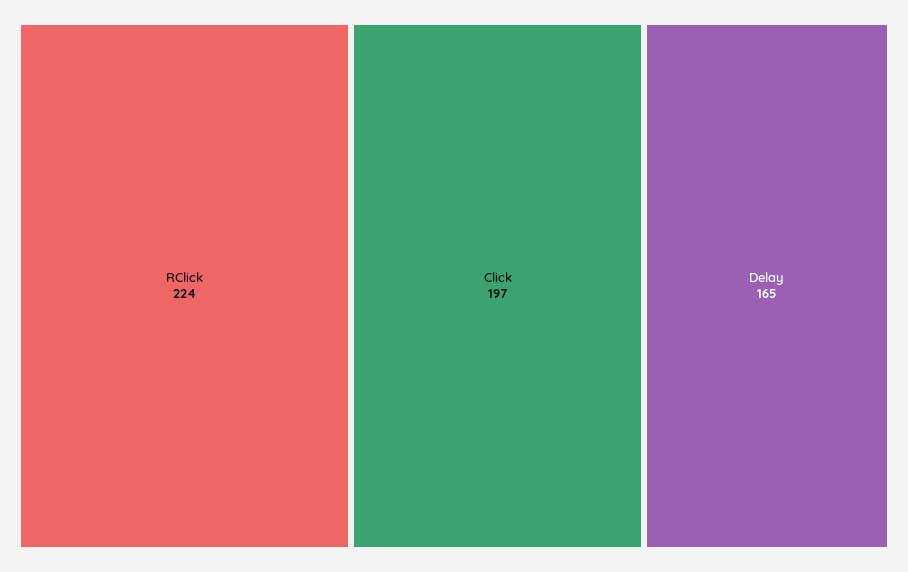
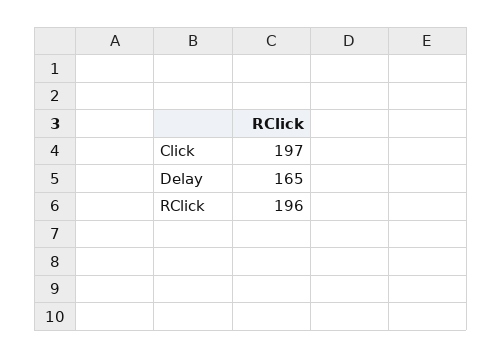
RClick: 224 -> 196

